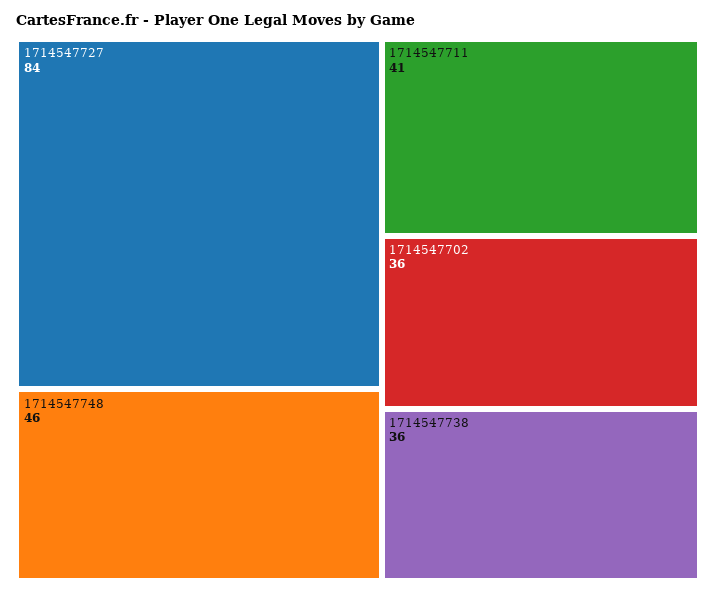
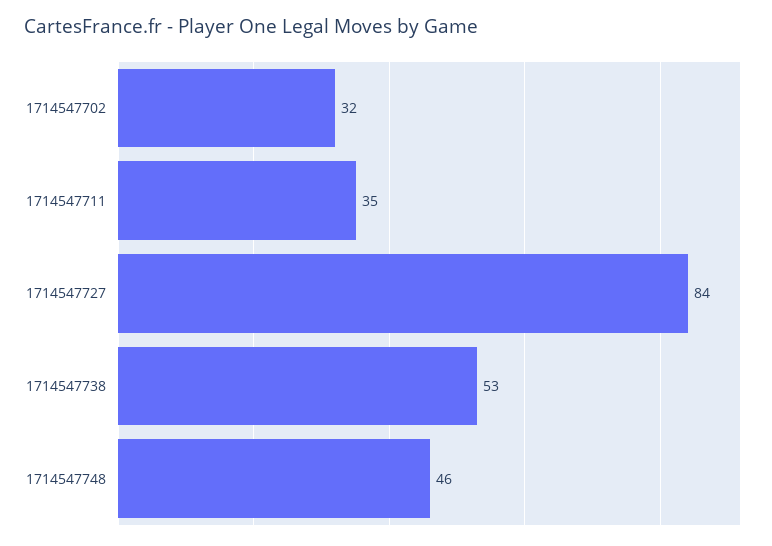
1714547711: 41 -> 35
1714547702: 36 -> 32
1714547738: 36 -> 53

